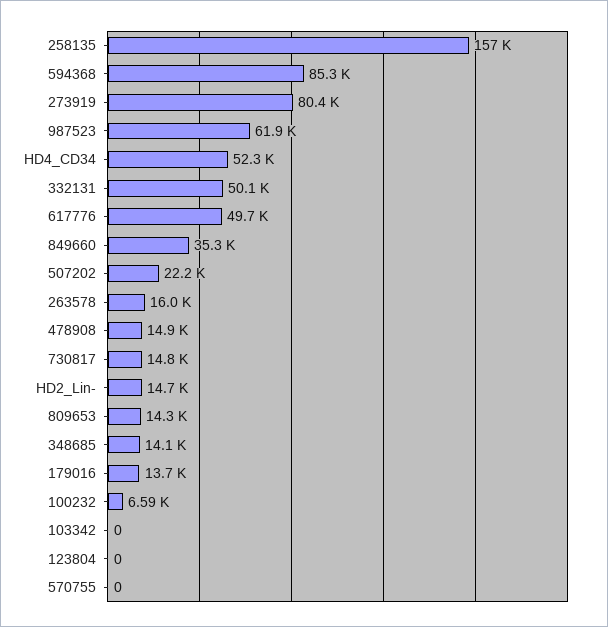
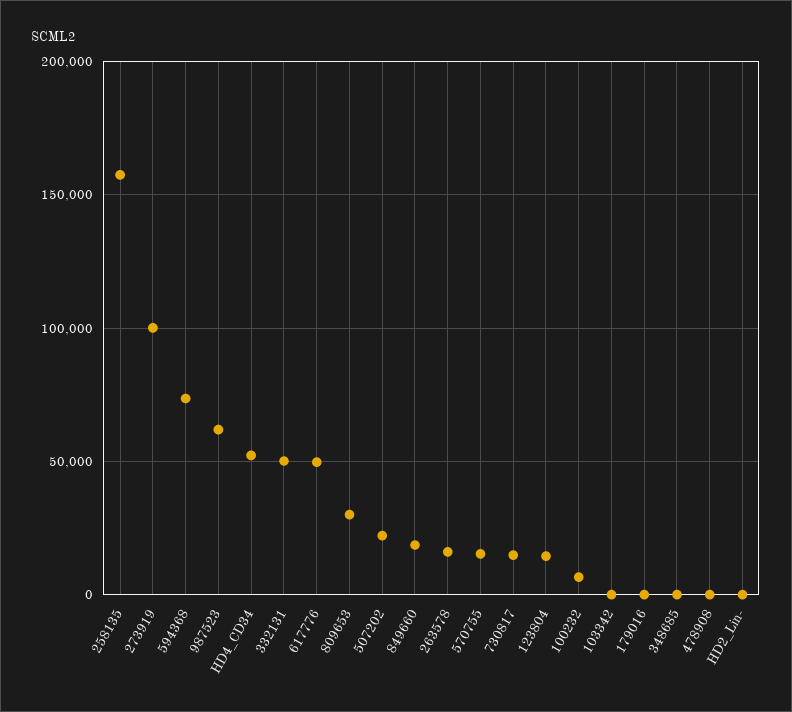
594368: 85300 -> 75000
273919: 80400 -> 100000
849660: 35300 -> 20000
478908: 14900 -> 0
HD2_Lin-: 14700 -> 0
809653: 14300 -> 30000
348685: 14100 -> 0
179016: 13700 -> 0
123804: 0 -> 15000
570755: 0 -> 15000

